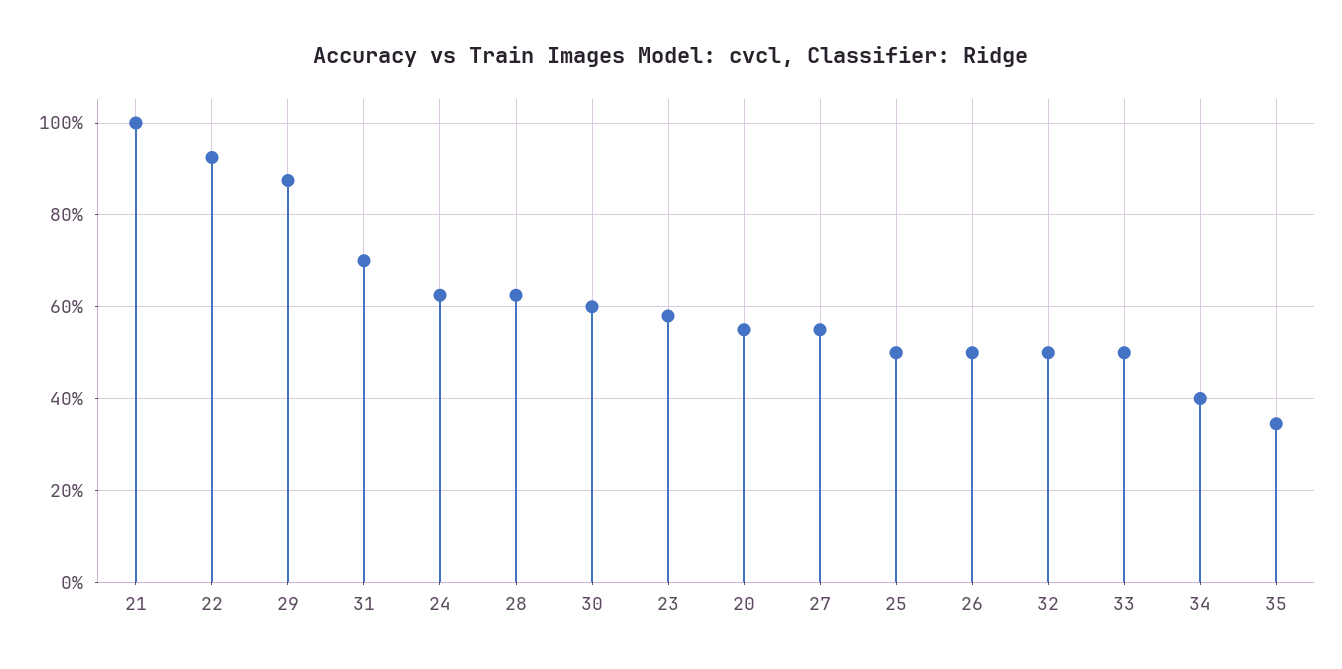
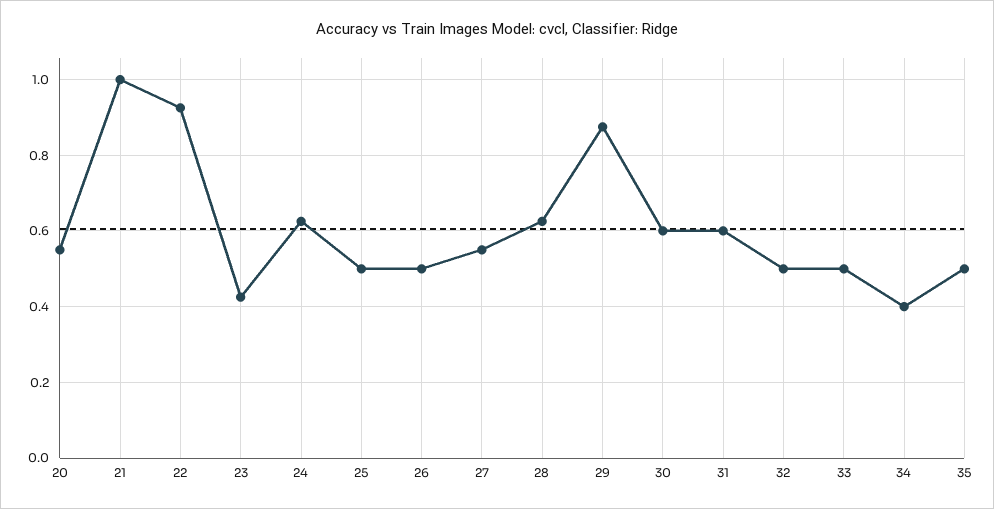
31: 0.7 -> 0.6
23: 0.58 -> 0.42
35: 0.34 -> 0.5

